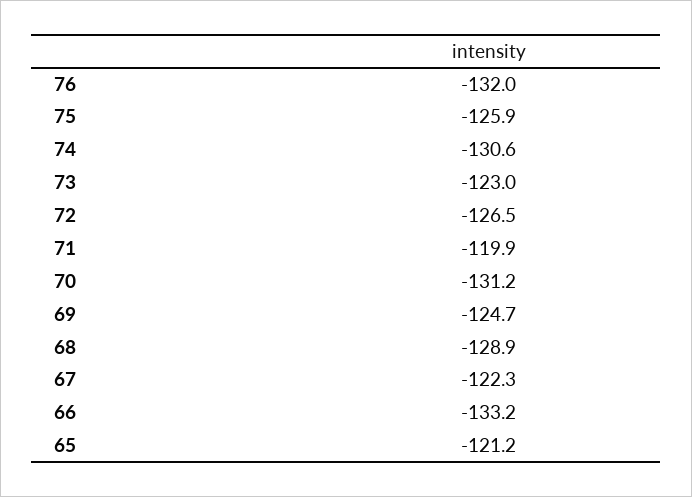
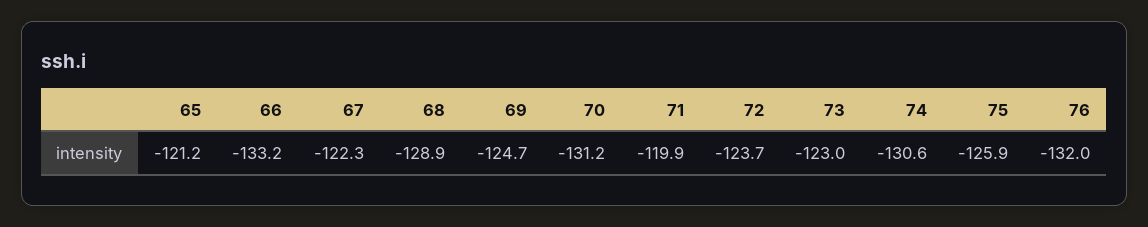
72: -126.5 -> -123.7

